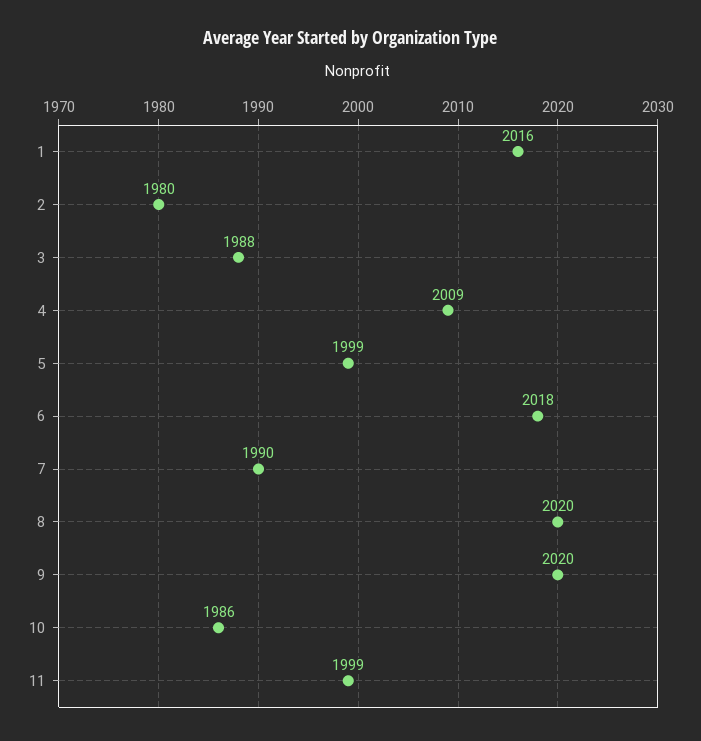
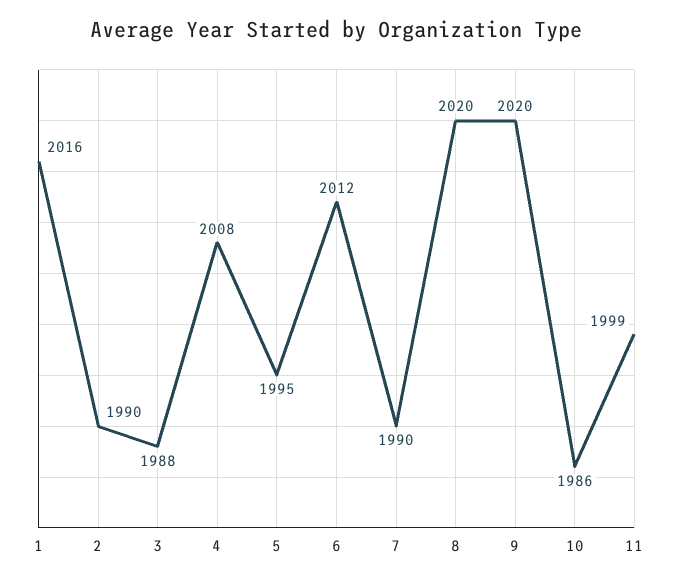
2: 1980 -> 1990
4: 2009 -> 2008
5: 1999 -> 1995
6: 2018 -> 2012

